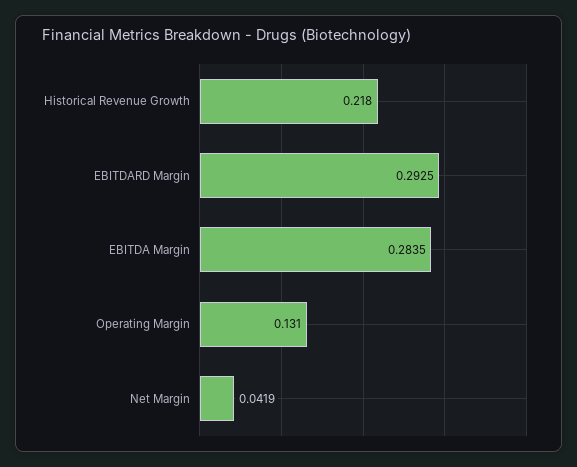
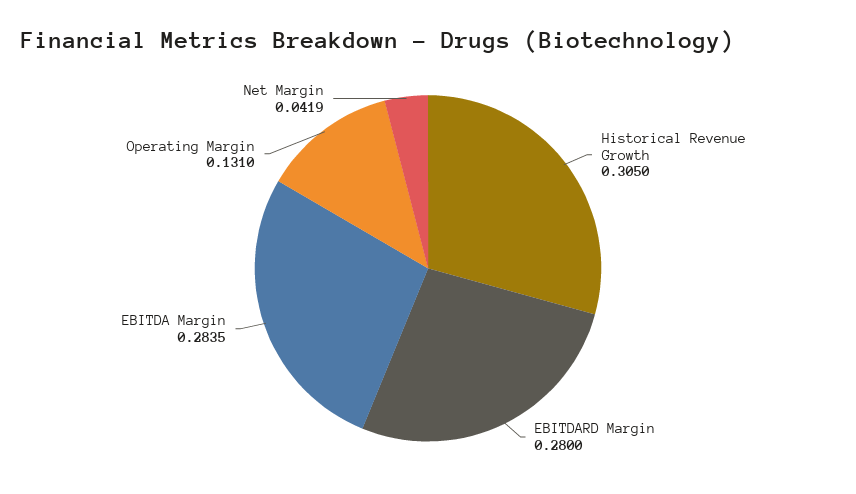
Historical Revenue Growth: 0.218 -> 0.305
EBITDARD Margin: 0.2925 -> 0.28

